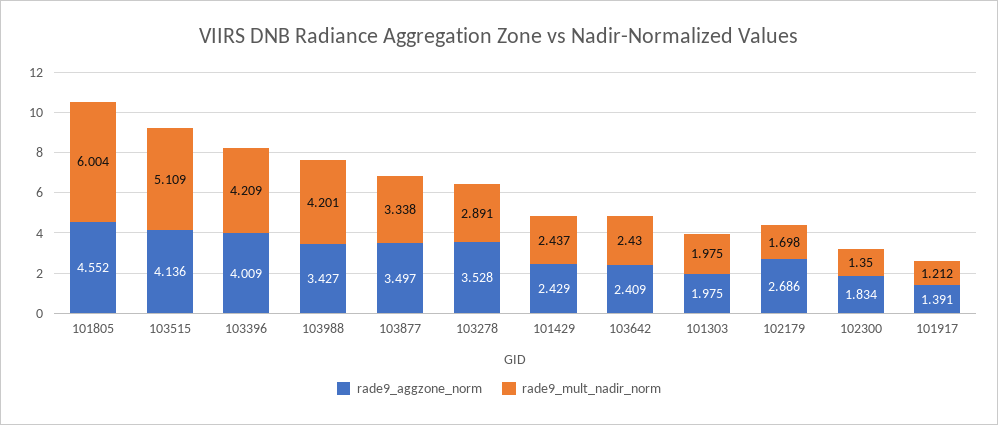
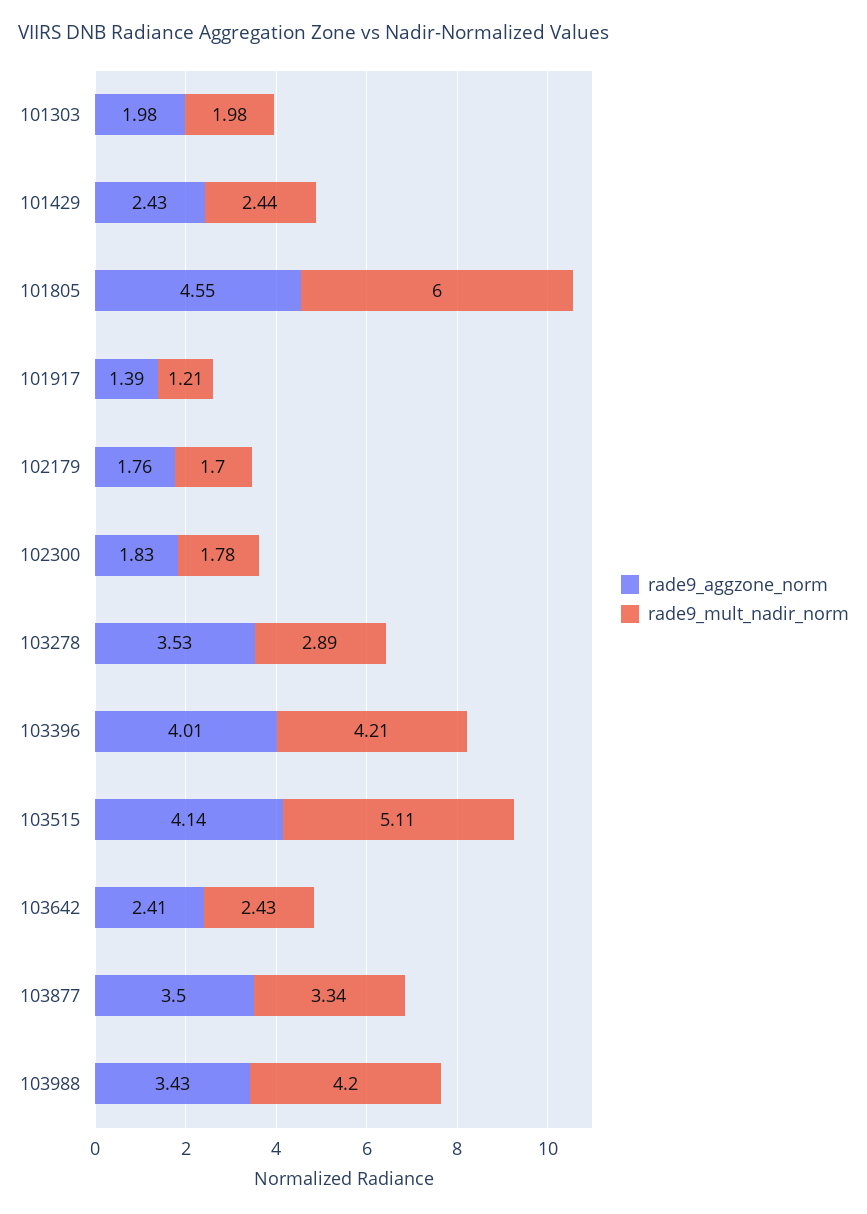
rade9_aggzone_norm, 102179: 2.686 -> 1.76
rade9_mult_nadir_norm, 102300: 1.35 -> 1.78

